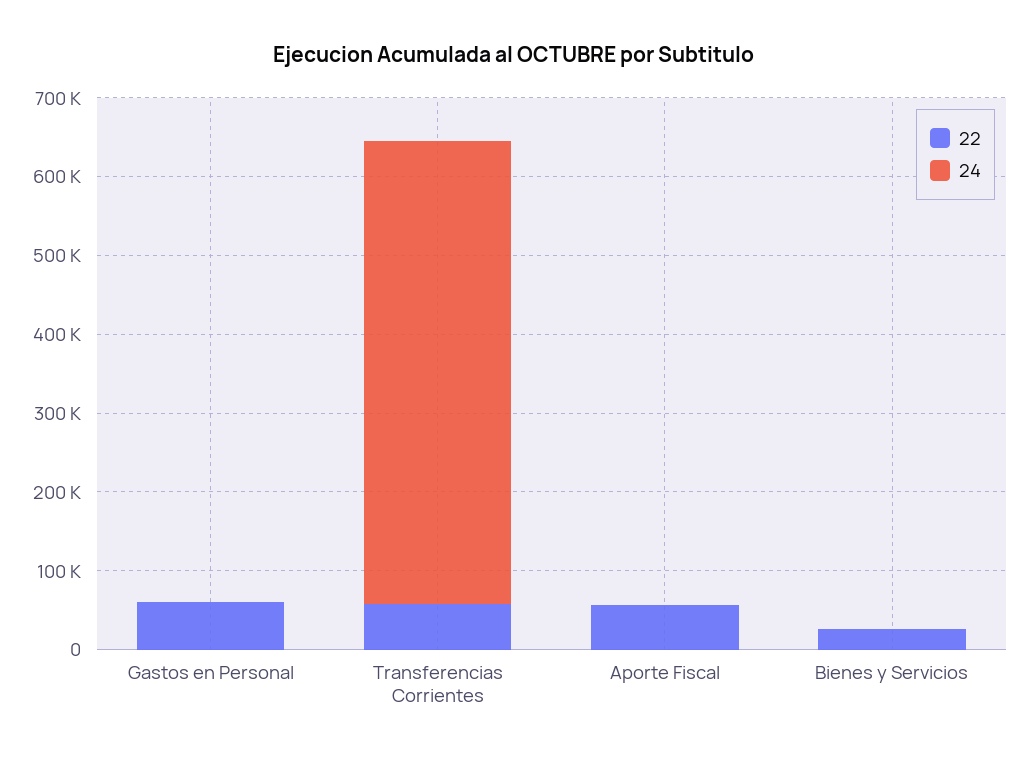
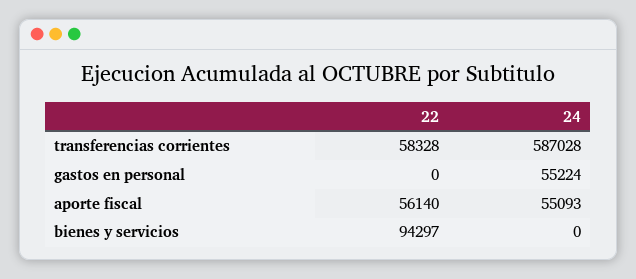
22, Gastos en Personal: 60000 -> 0
24, Gastos en Personal: 0 -> 55224
24, Aporte Fiscal: 0 -> 55093
22, Bienes y Servicios: 20000 -> 94297

